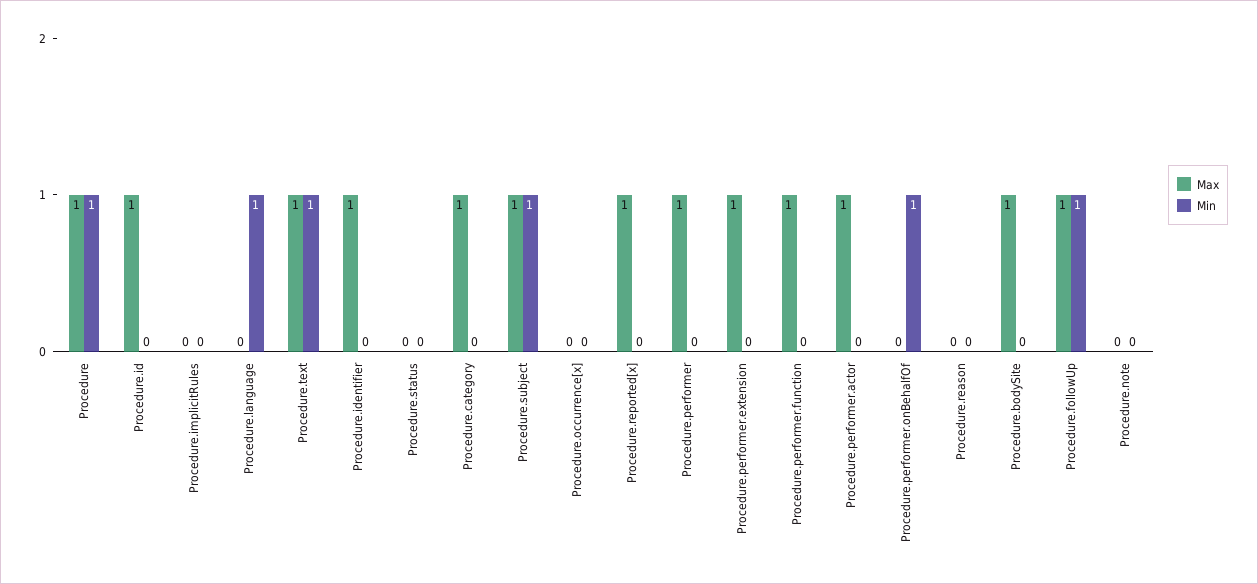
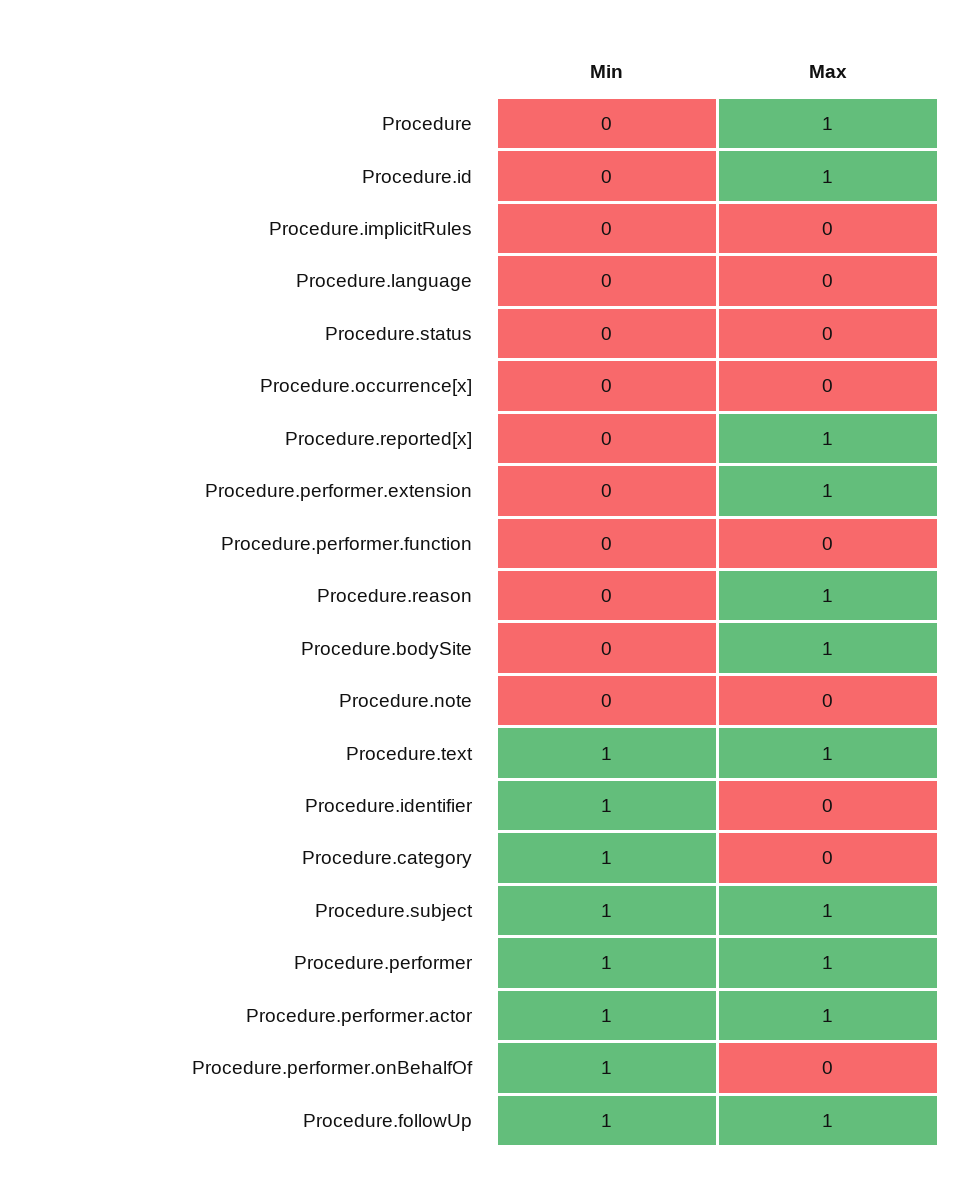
Min, Procedure: 1 -> 0
Min, Procedure.language: 1 -> 0
Max, Procedure.identifier: 1 -> 0
Min, Procedure.identifier: 0 -> 1
Max, Procedure.category: 1 -> 0
Min, Procedure.category: 0 -> 1
Min, Procedure.performer: 0 -> 1
Max, Procedure.performer.function: 1 -> 0
Min, Procedure.performer.actor: 0 -> 1
Max, Procedure.reason: 0 -> 1

